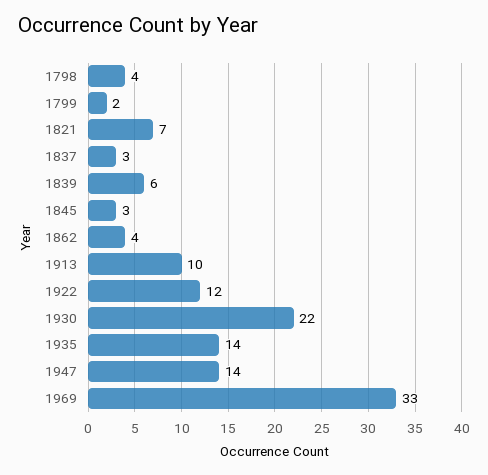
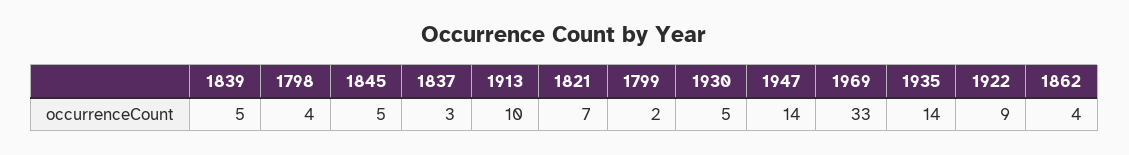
1839: 6 -> 5
1845: 3 -> 5
1922: 12 -> 9
1930: 22 -> 5

